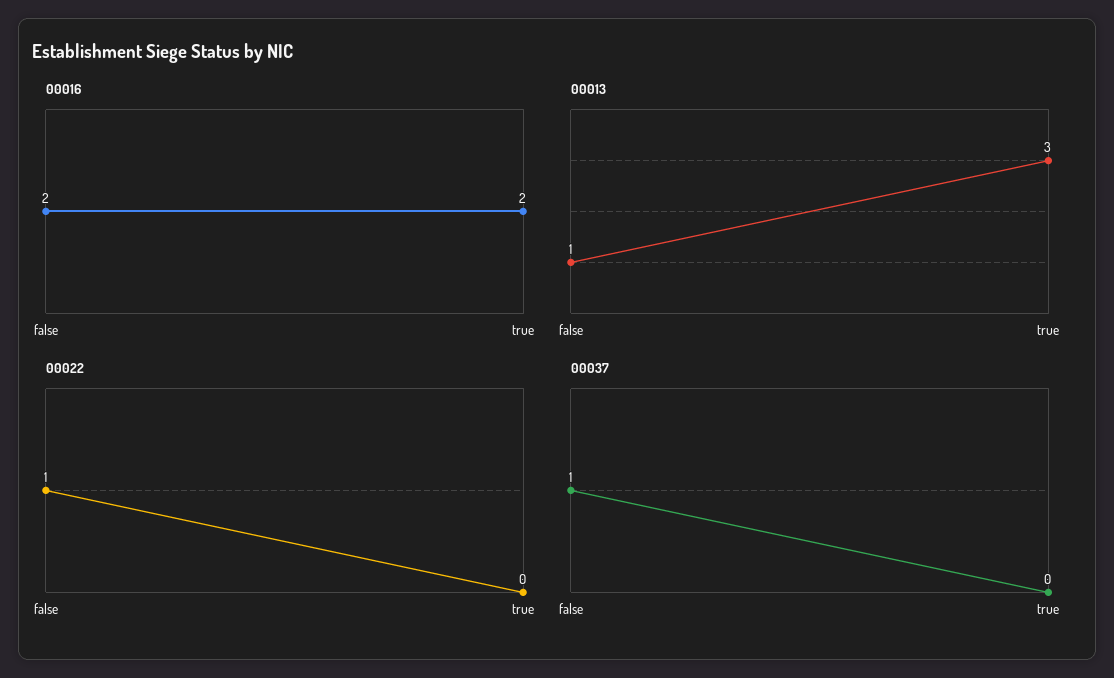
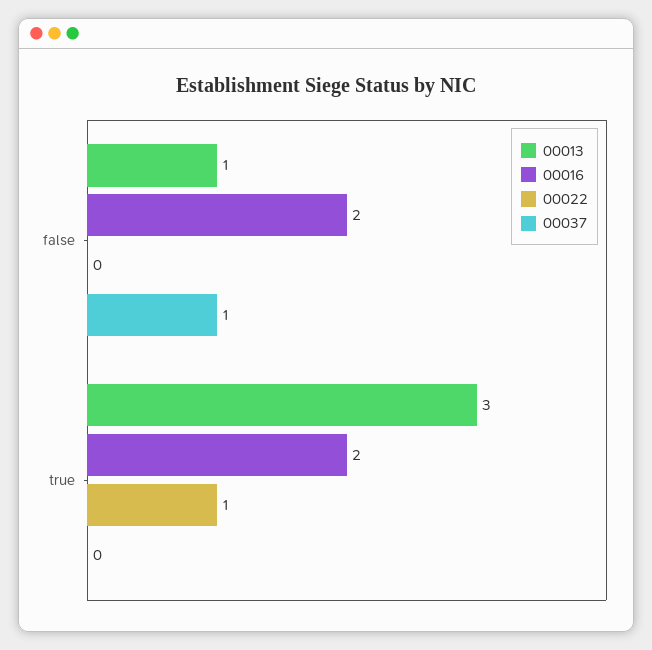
00022, false: 1 -> 0
00022, true: 0 -> 1

